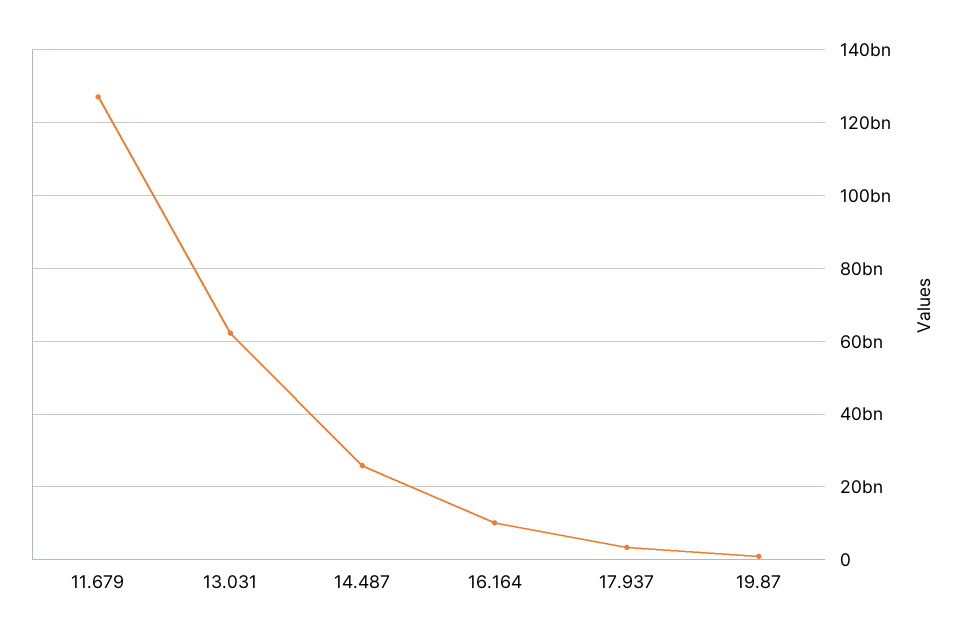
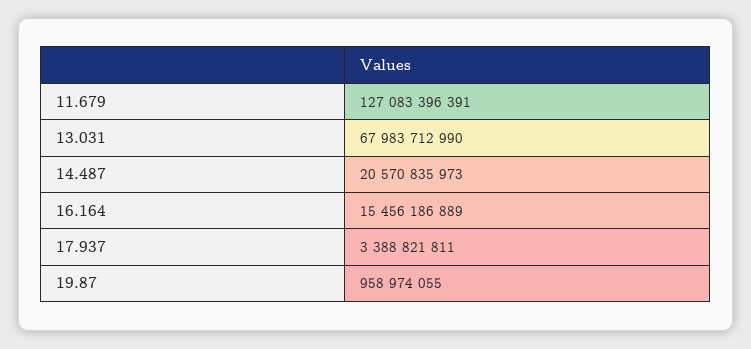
13.031: 62000000000 -> 67983712990
14.487: 26000000000 -> 20570835973
16.164: 10000000000 -> 15456186889

